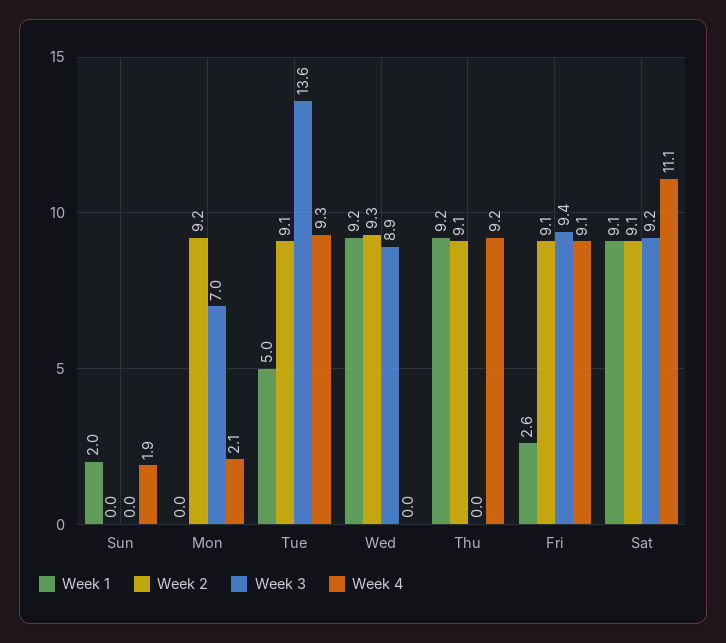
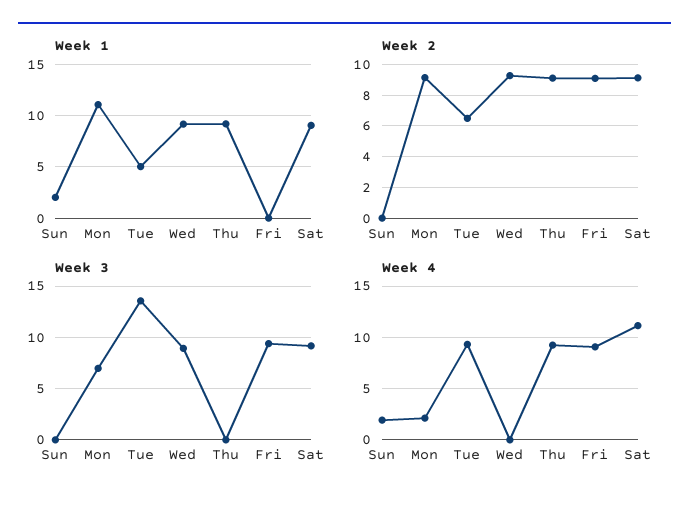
Week 1, Mon: 0 -> 11
Week 2, Tue: 9.1 -> 6.5
Week 1, Fri: 2.6 -> 0

